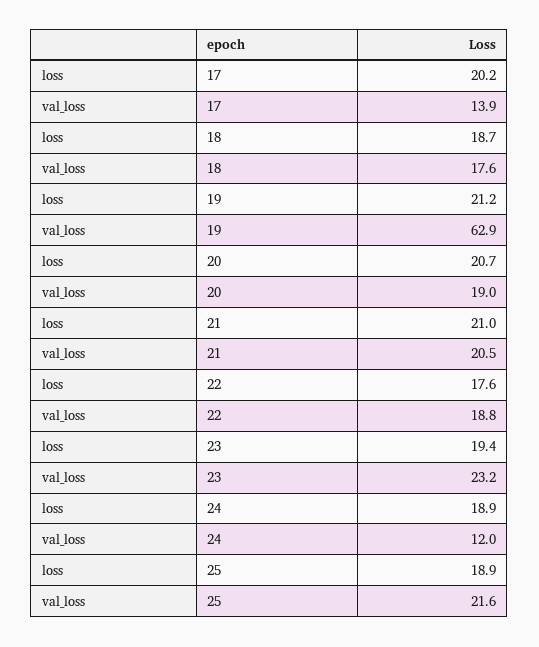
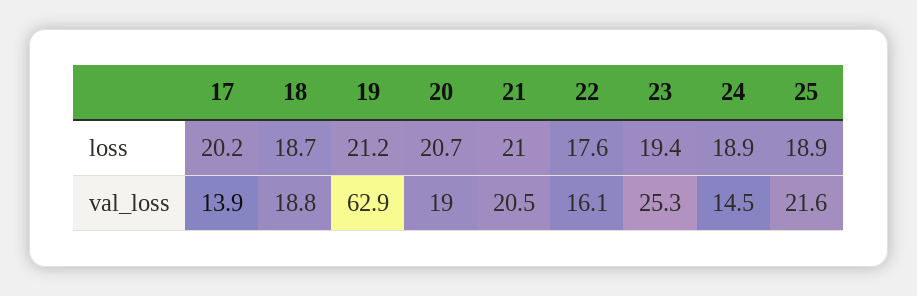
val_loss, 18: 17.6 -> 18.8
val_loss, 22: 18.8 -> 16.1
val_loss, 23: 23.2 -> 25.3
val_loss, 24: 12 -> 14.5

